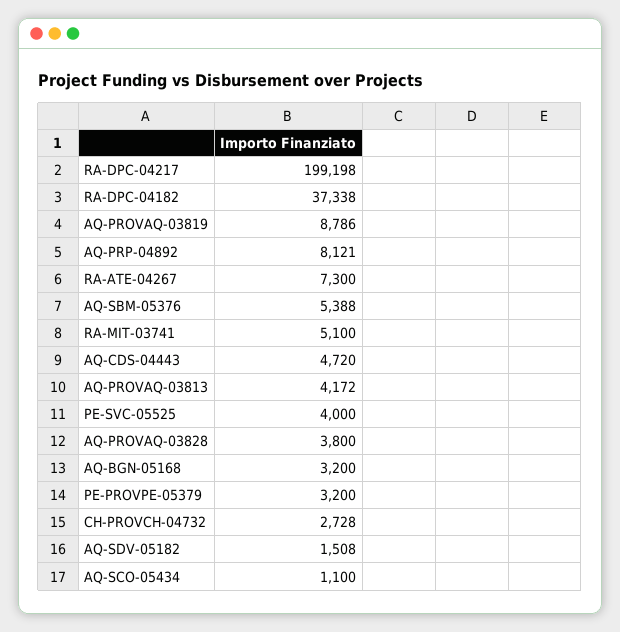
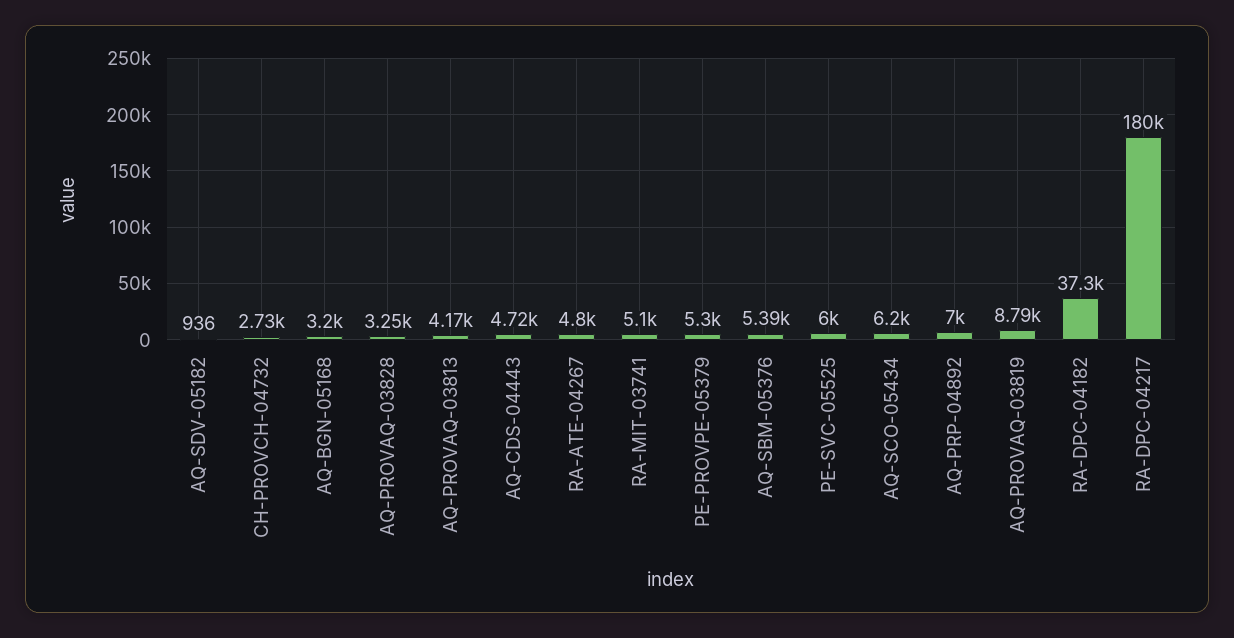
RA-DPC-04217: 199198 -> 180000
AQ-PRP-04892: 8121 -> 7000
RA-ATE-04267: 7300 -> 4800
PE-SVC-05525: 4000 -> 6000
AQ-PROVAQ-03828: 3800 -> 3250
PE-PROVPE-05379: 3200 -> 5300
AQ-SDV-05182: 1508 -> 936
AQ-SCO-05434: 1100 -> 6200

